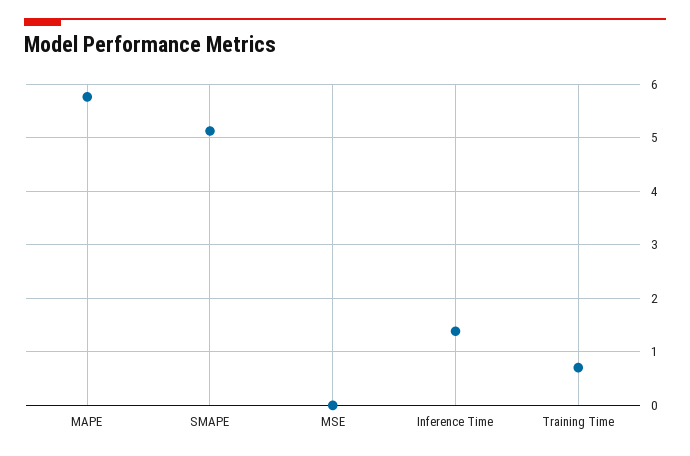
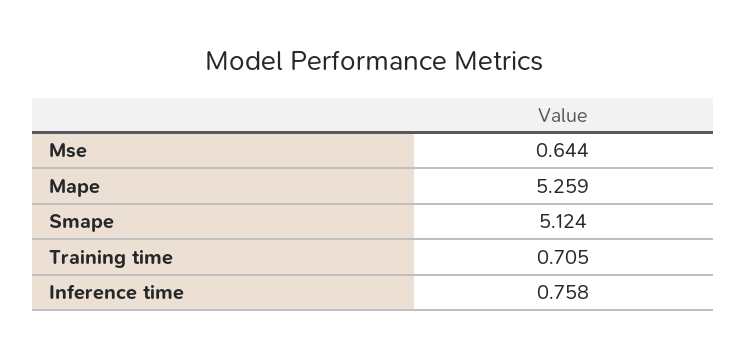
MAPE: 5.8 -> 5.259
MSE: 0 -> 0.644
Inference Time: 1.4 -> 0.758

